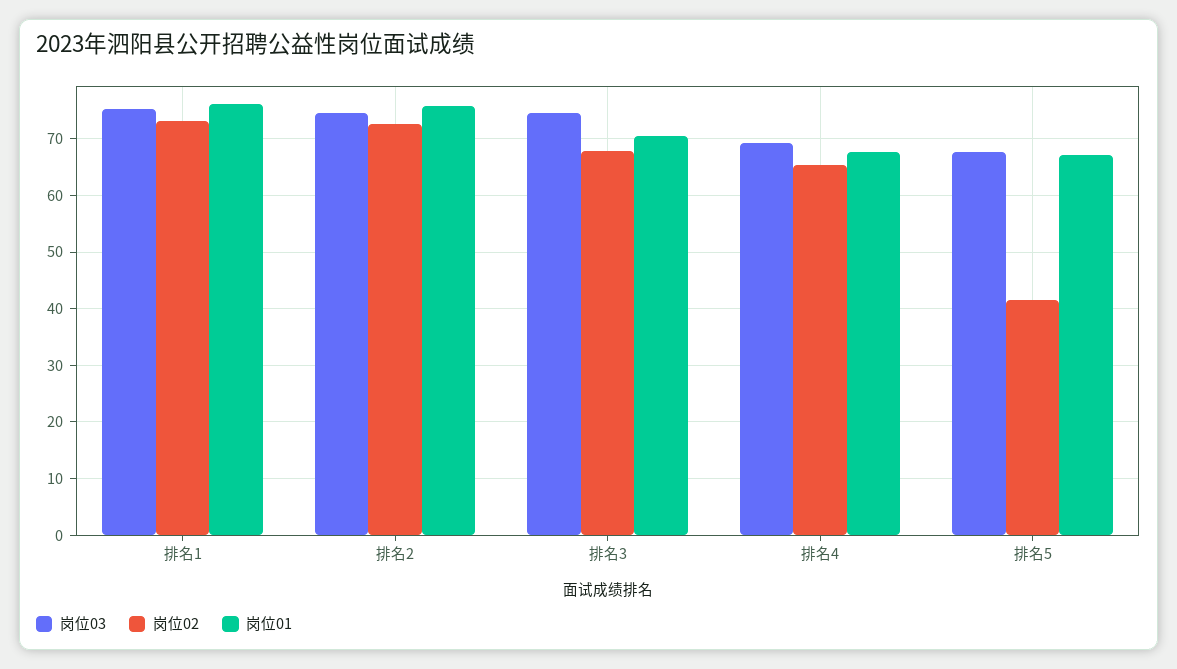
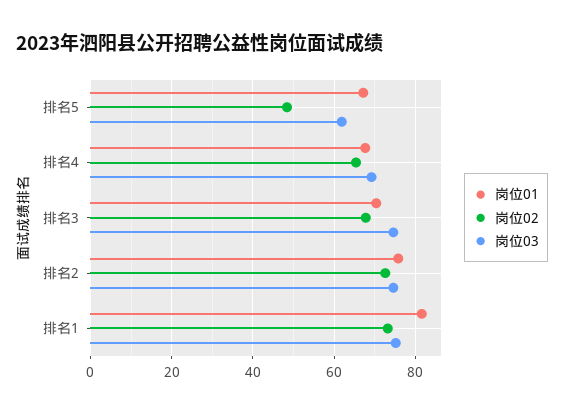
岗位01, 排名1: 76 -> 82
岗位03, 排名5: 68 -> 62
岗位02, 排名5: 42 -> 48

